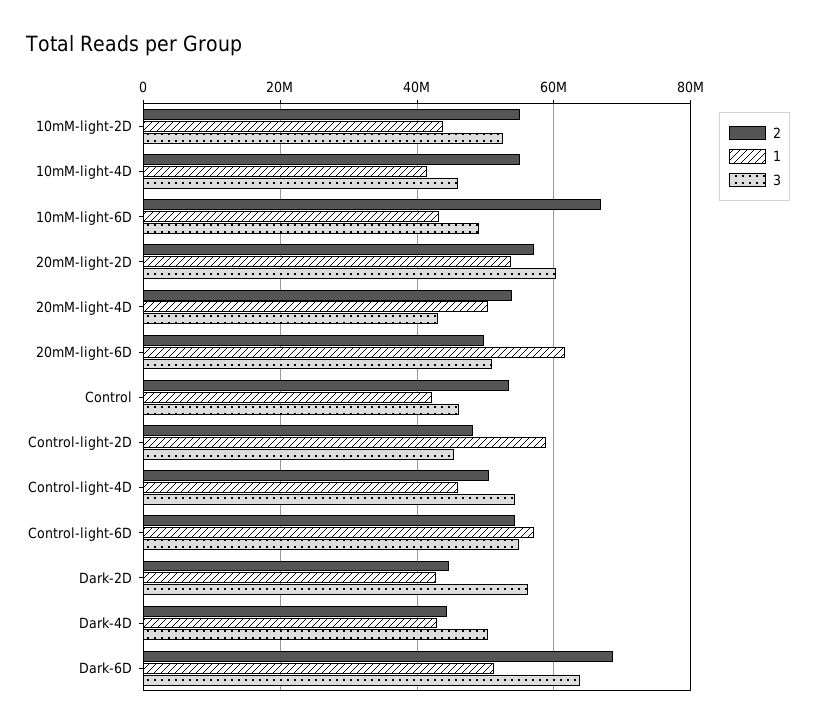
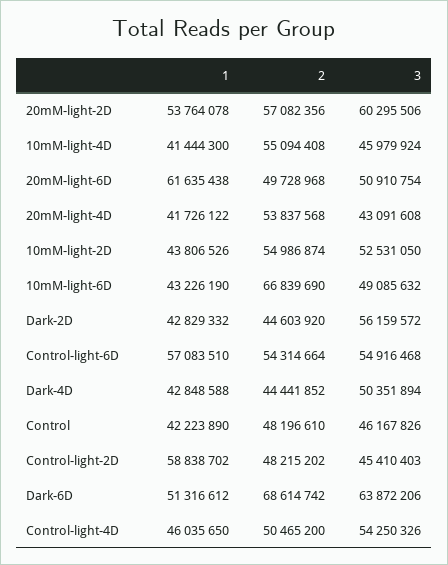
1, 20mM-light-4D: 50000000 -> 41726122
2, Control: 54000000 -> 48196610

